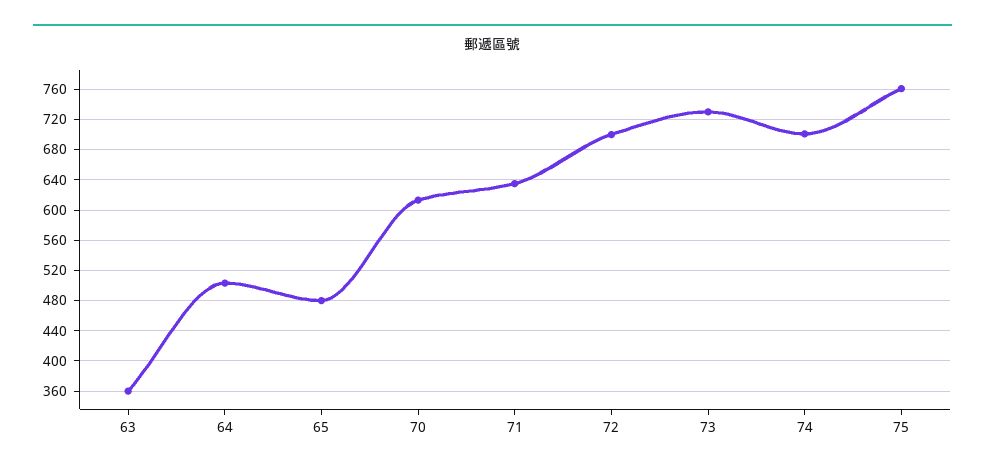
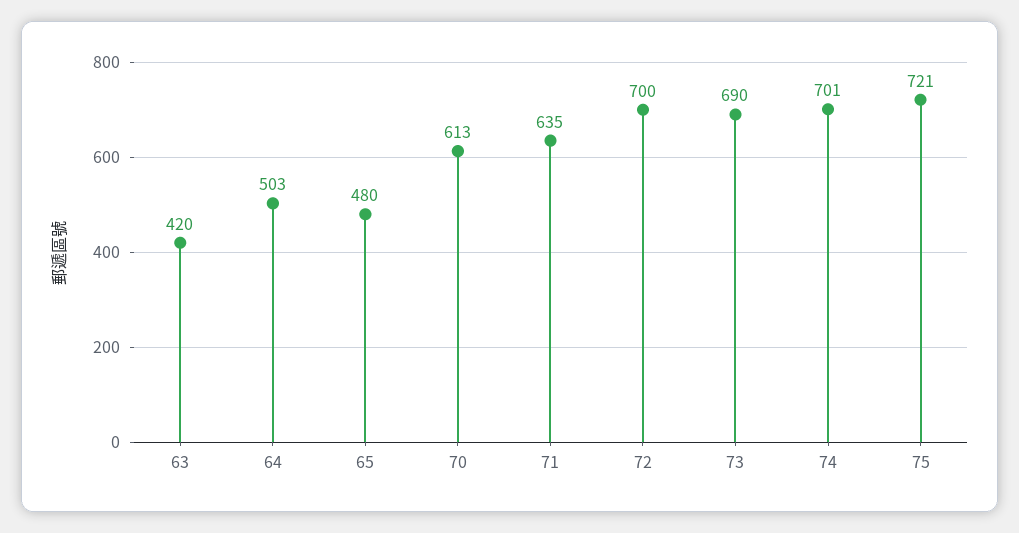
63: 360 -> 420
73: 730 -> 690
75: 760 -> 721

